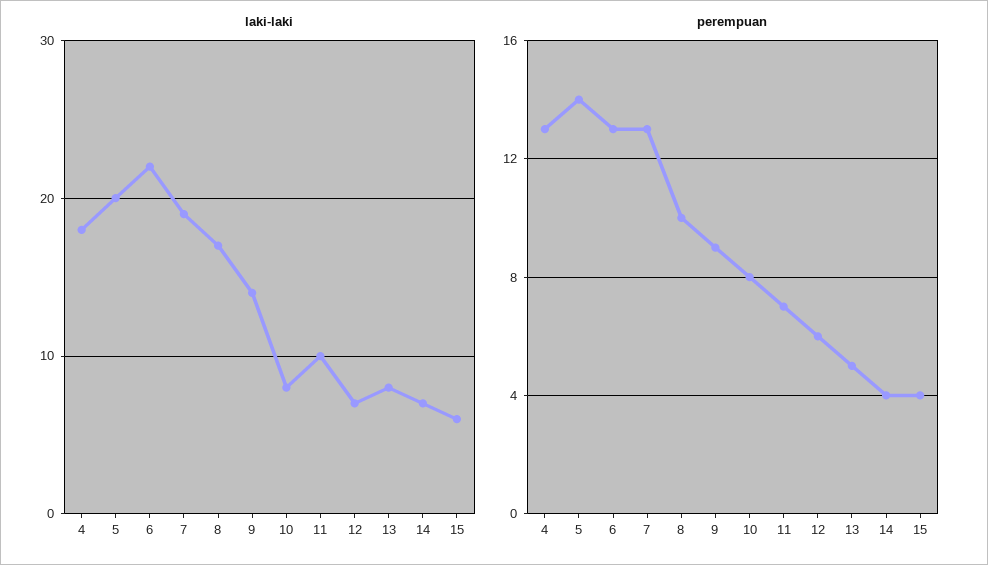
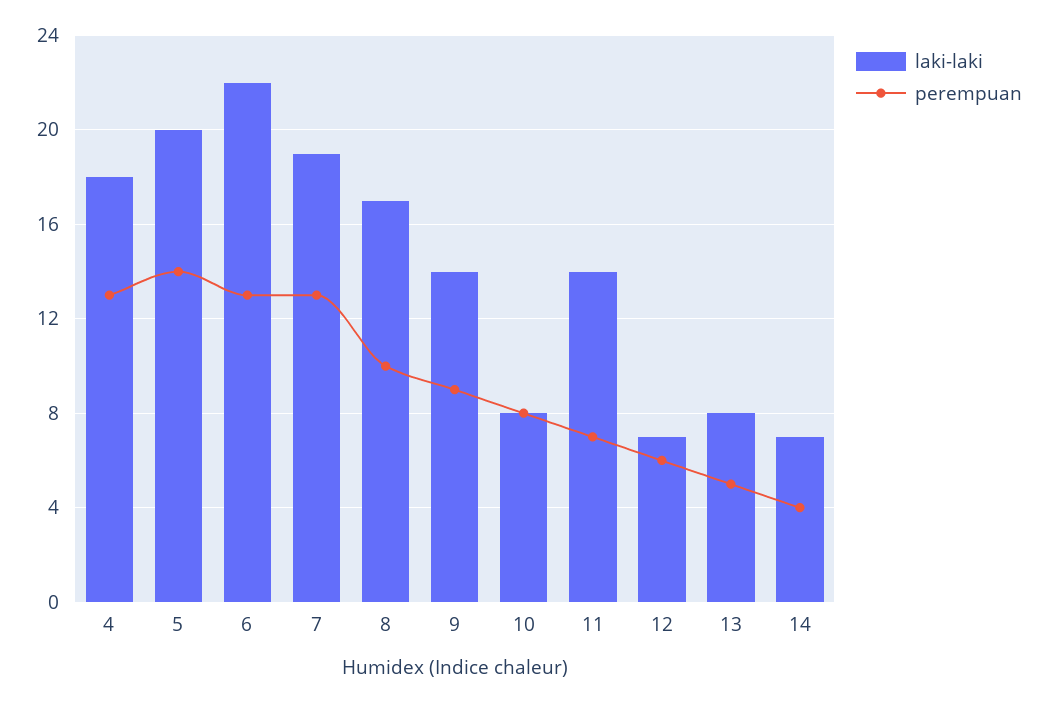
laki-laki, 11: 10 -> 14
laki-laki, 15: 6 -> none
perempuan, 15: 4 -> none

